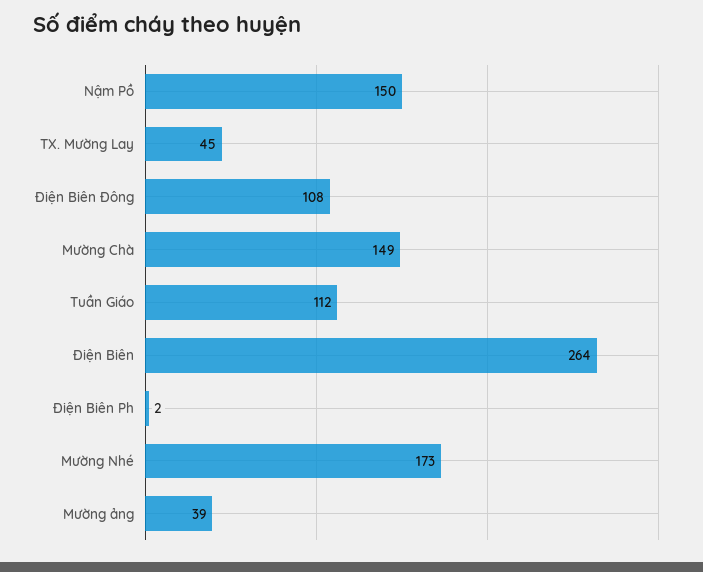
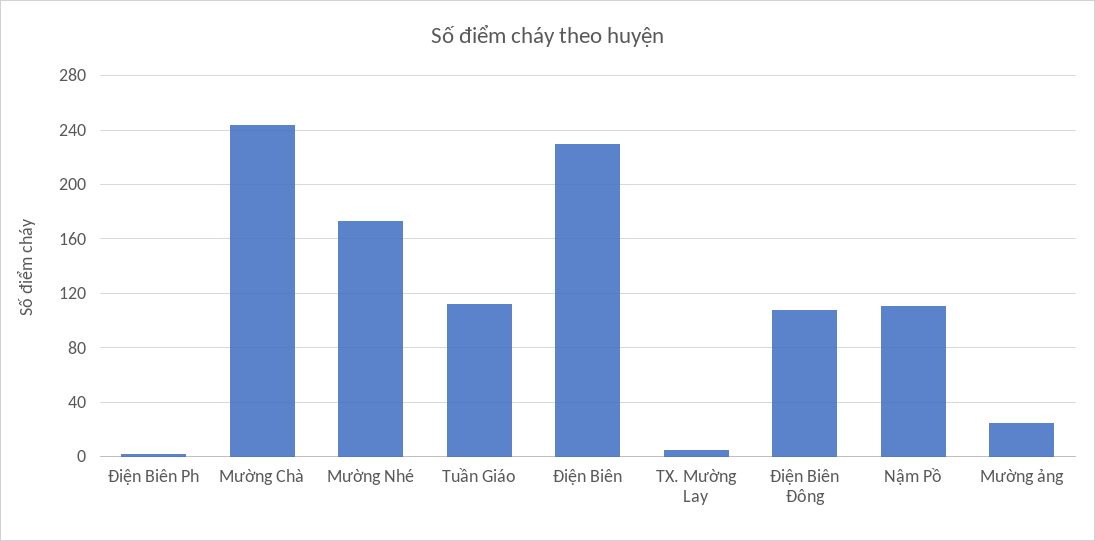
Nậm Pồ: 150 -> 110
TX. Mường Lay: 45 -> 5
Mường Chà: 149 -> 245
Điện Biên: 264 -> 230
Mường ảng: 39 -> 25

